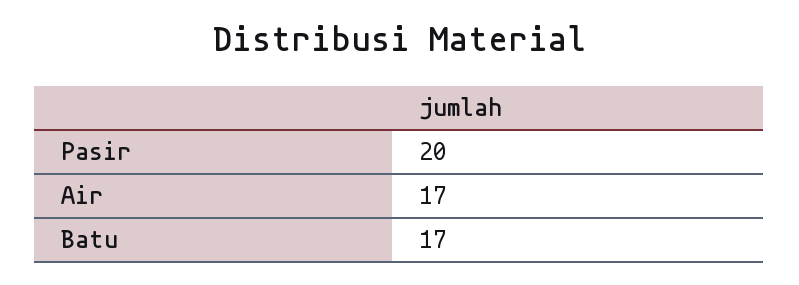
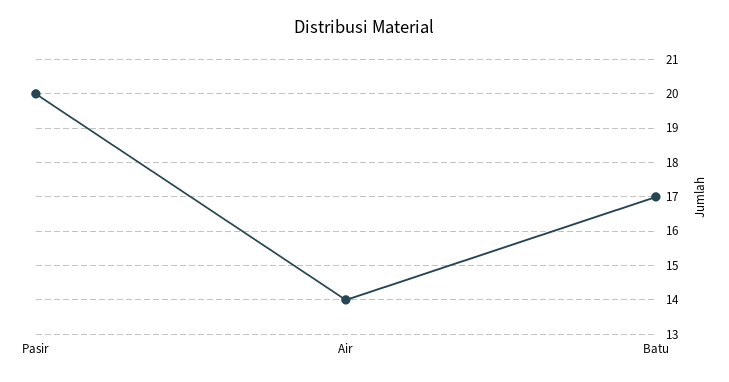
Air: 17 -> 14

